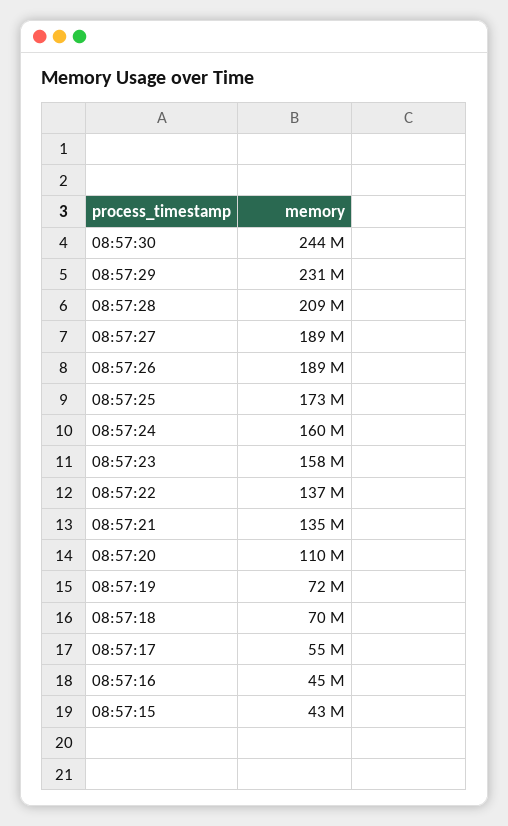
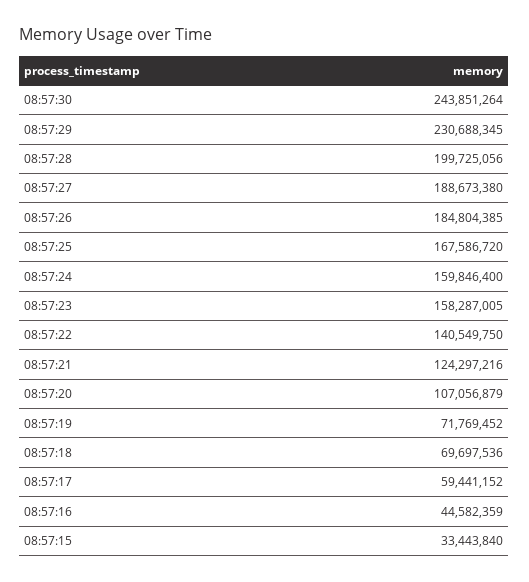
08:57:28: 209000000 -> 199725056
08:57:26: 189000000 -> 184804385
08:57:25: 173000000 -> 167586720
08:57:22: 137000000 -> 140549750
08:57:21: 135000000 -> 124297216
08:57:20: 110000000 -> 107056879
08:57:17: 55000000 -> 59441152
08:57:15: 43000000 -> 33443840

